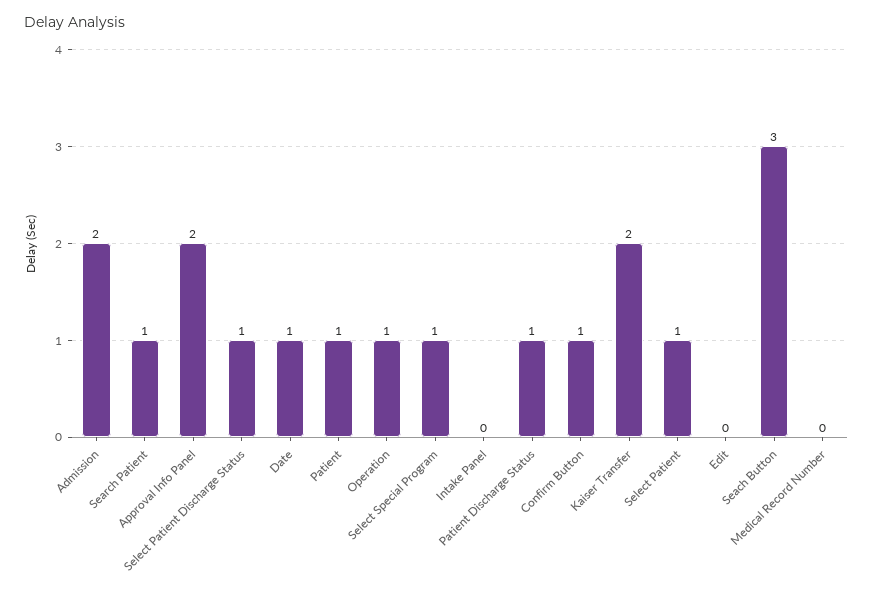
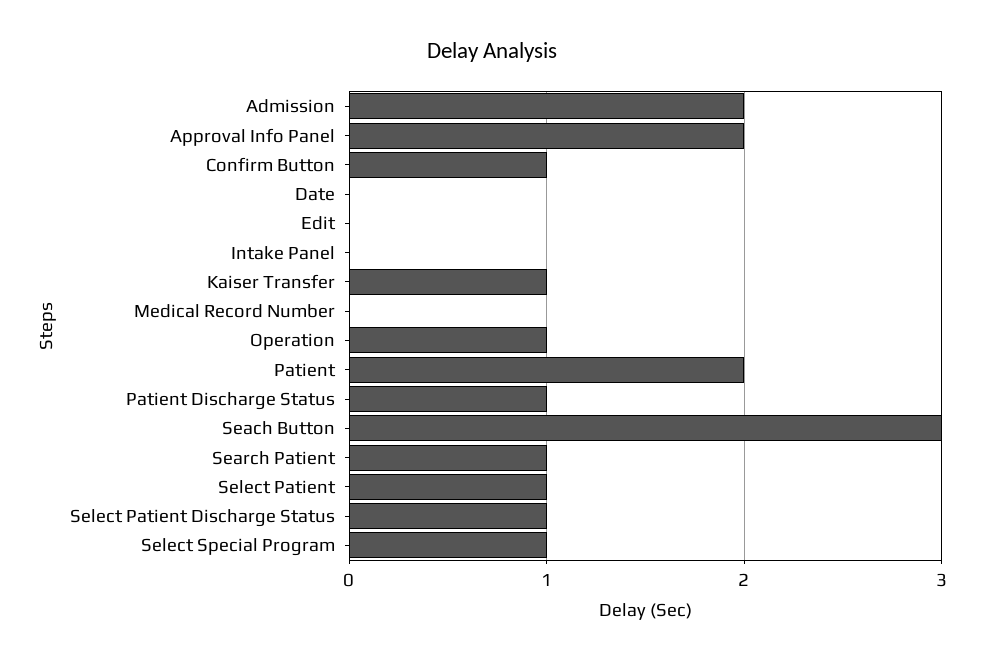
Date: 1 -> 0
Patient: 1 -> 2
Kaiser Transfer: 2 -> 1

